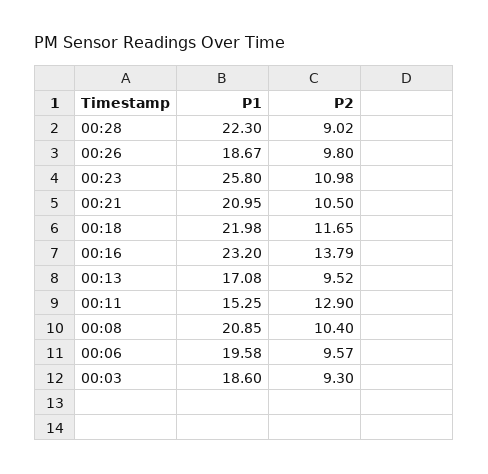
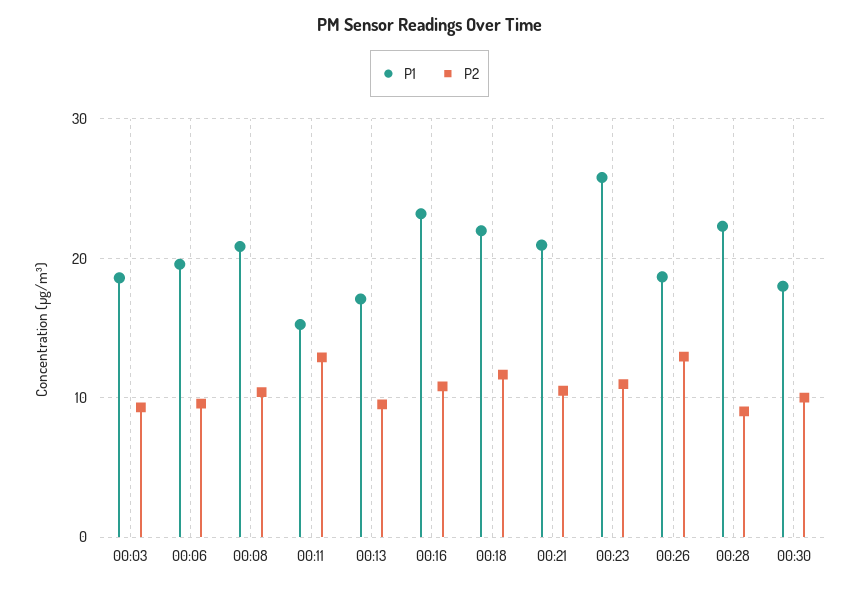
P2, 00:26: 9.8 -> 13
P2, 00:16: 13.79 -> 11
P1, 00:30: none -> 18
P2, 00:30: none -> 10

